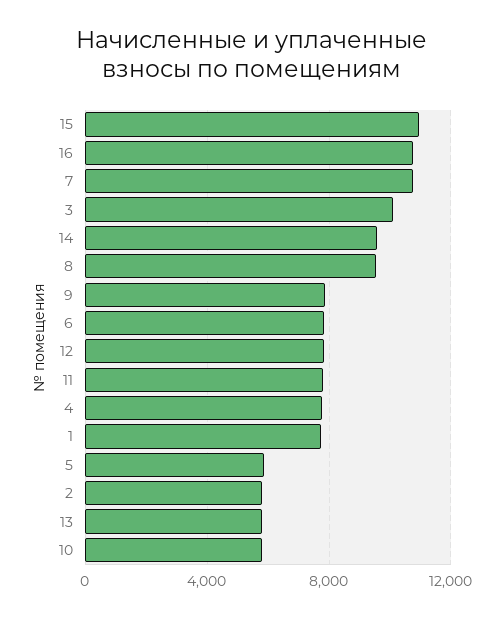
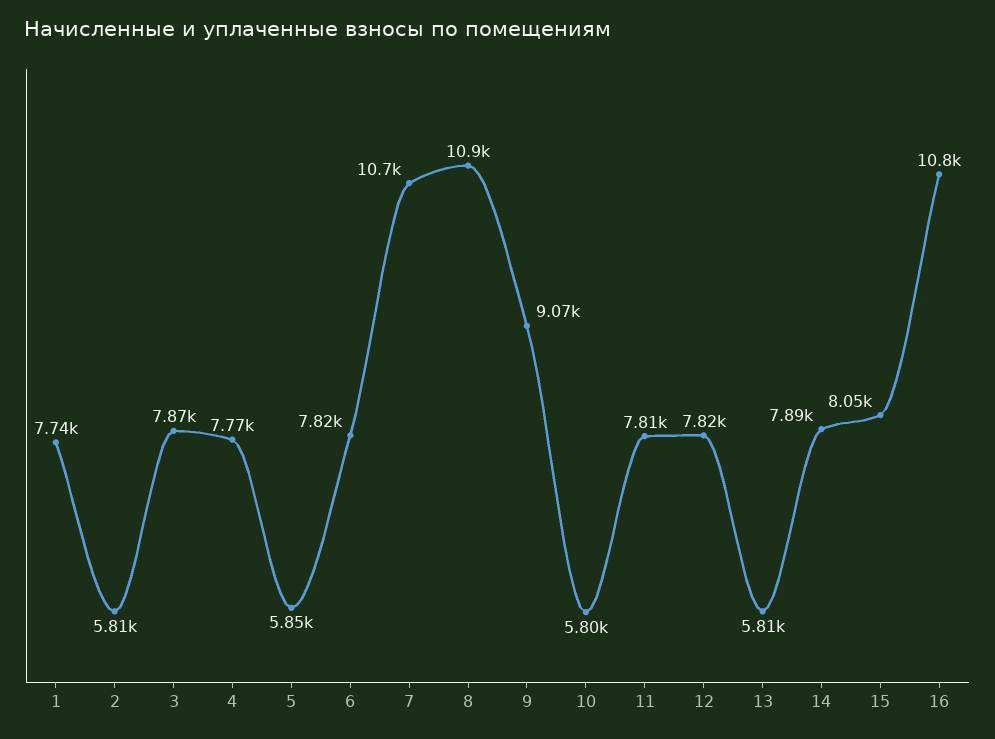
15: 11000 -> 8050
3: 10000 -> 7870
14: 9500 -> 7890
8: 9500 -> 10900
9: 8000 -> 9070

